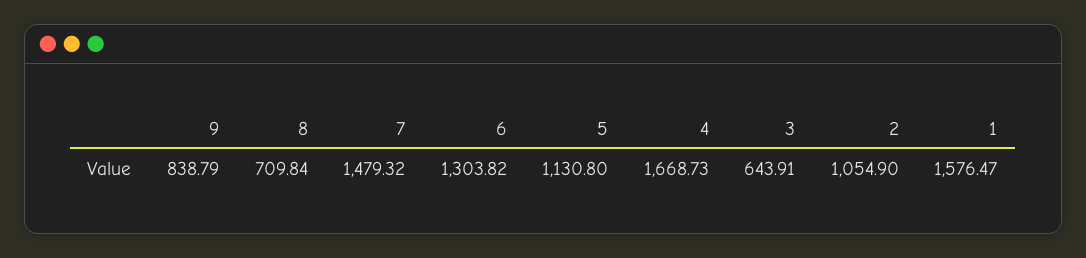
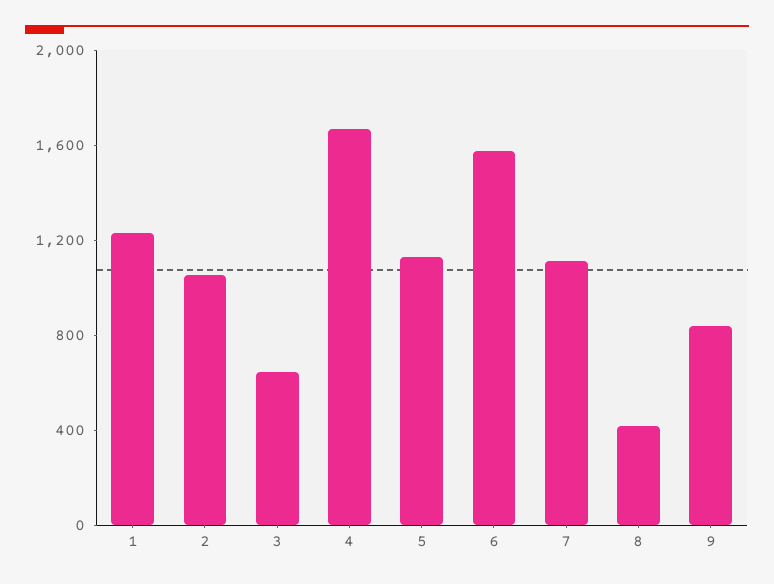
8: 709.84 -> 400
7: 1479.32 -> 1100
6: 1303.82 -> 1600
1: 1576.47 -> 1200

